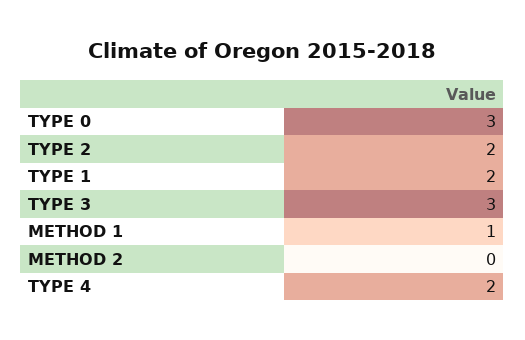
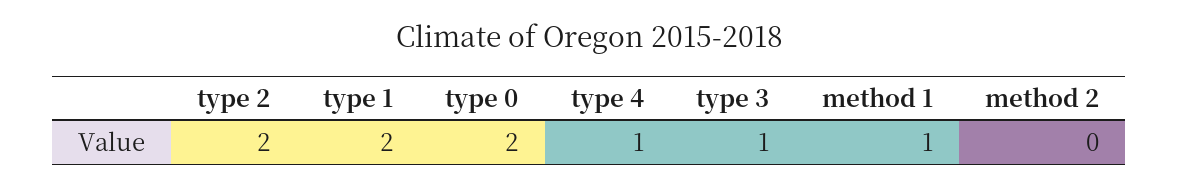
TYPE 0: 3 -> 2
TYPE 3: 3 -> 1
TYPE 4: 2 -> 1

